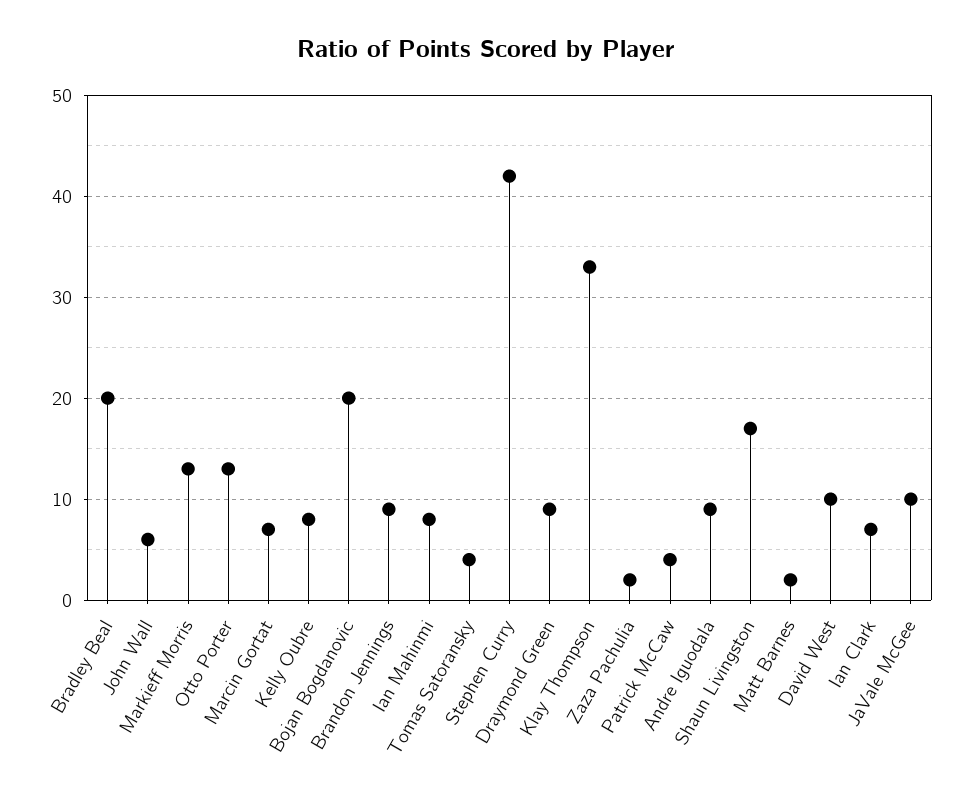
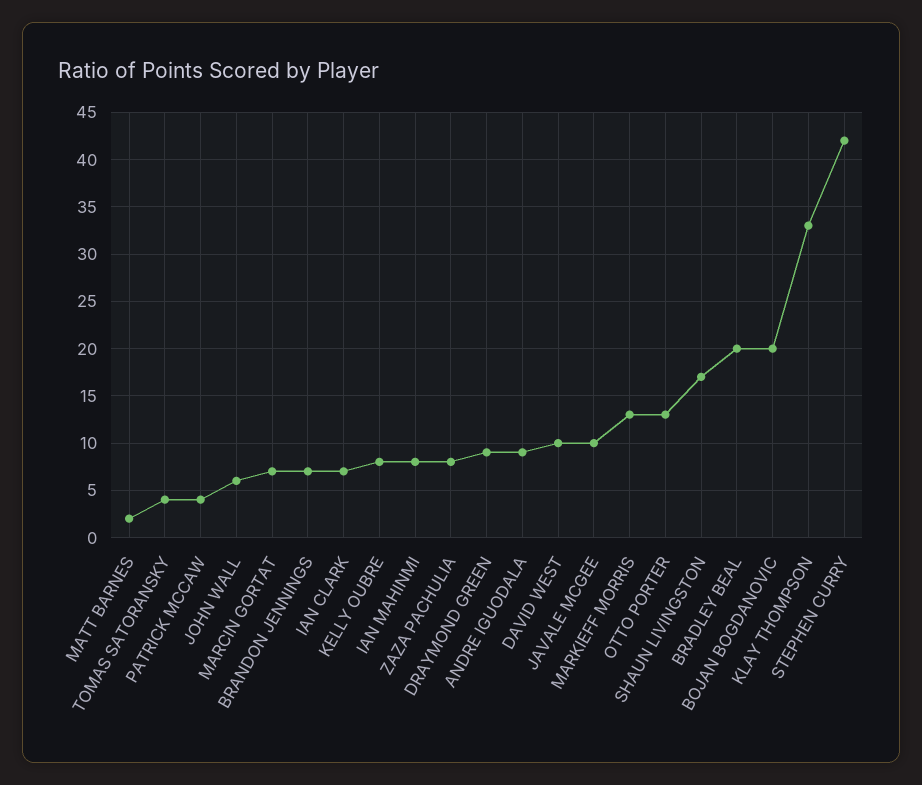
Brandon Jennings: 9 -> 7
Zaza Pachulia: 2 -> 8

